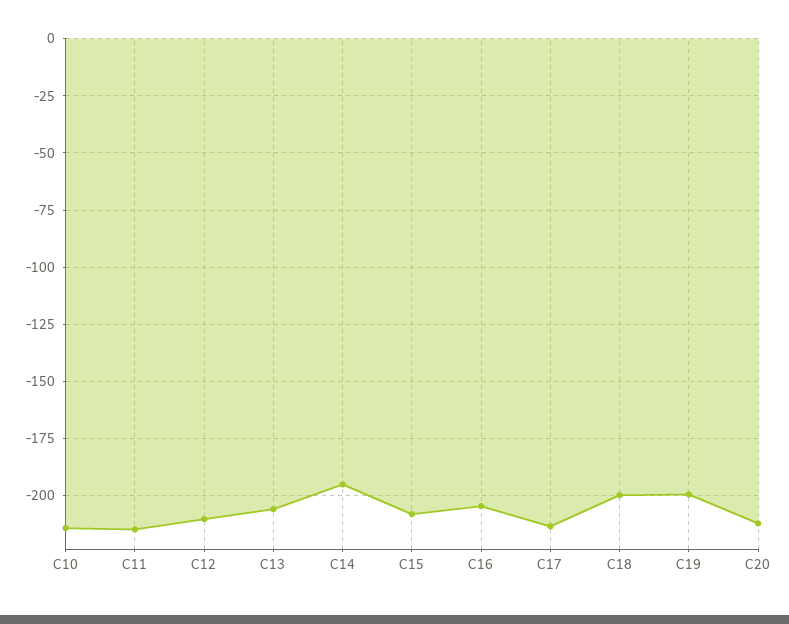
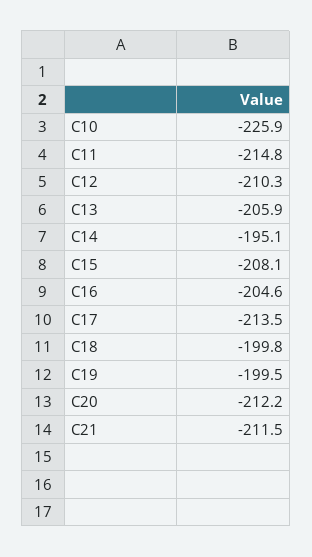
C10: -215 -> -225.9
C21: none -> -211.5

